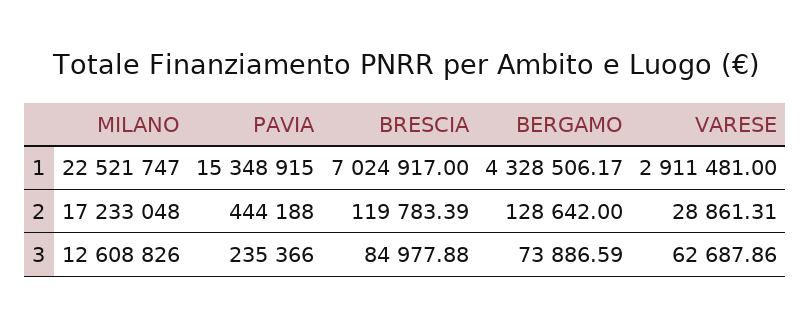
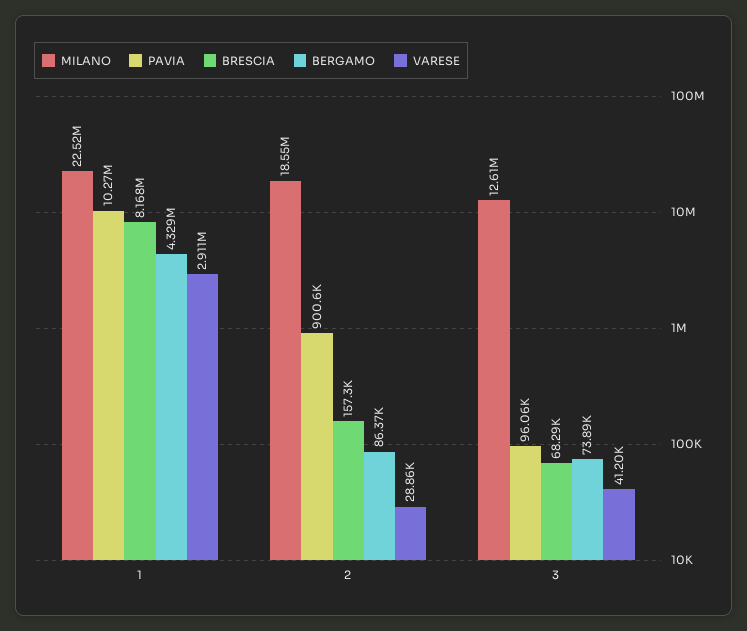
PAVIA, 1: 15348915 -> 10270000
BRESCIA, 1: 7024917 -> 8168000
MILANO, 2: 17233048 -> 18550000
PAVIA, 2: 444188 -> 900600
BRESCIA, 2: 119783.39 -> 157300
BERGAMO, 2: 128642 -> 86370
PAVIA, 3: 235366 -> 96060
BRESCIA, 3: 84977.88 -> 68290
VARESE, 3: 62687.86 -> 41200

